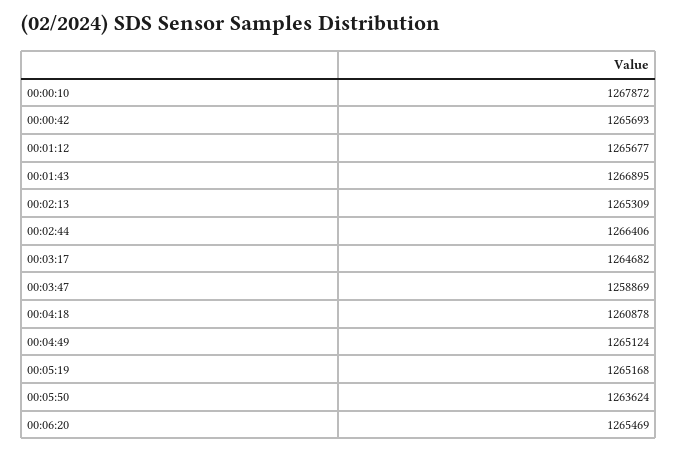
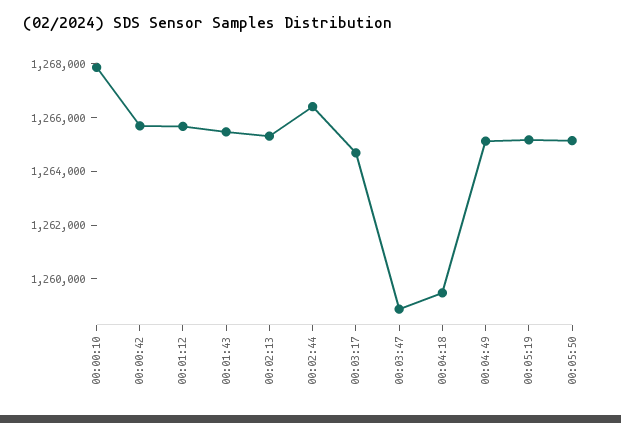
00:01:43: 1266895 -> 1265500
00:04:18: 1260878 -> 1259500
00:05:50: 1263624 -> 1265000
00:06:20: 1265469 -> none

